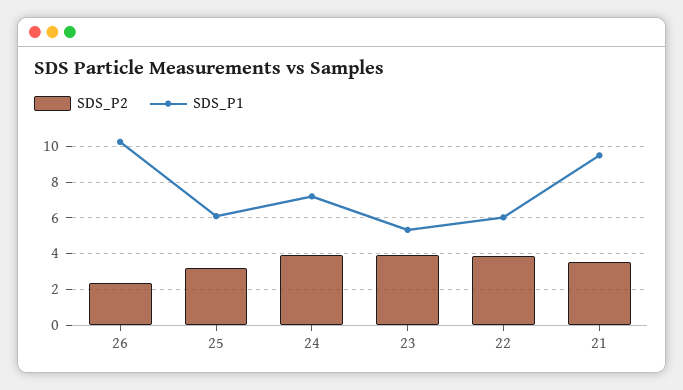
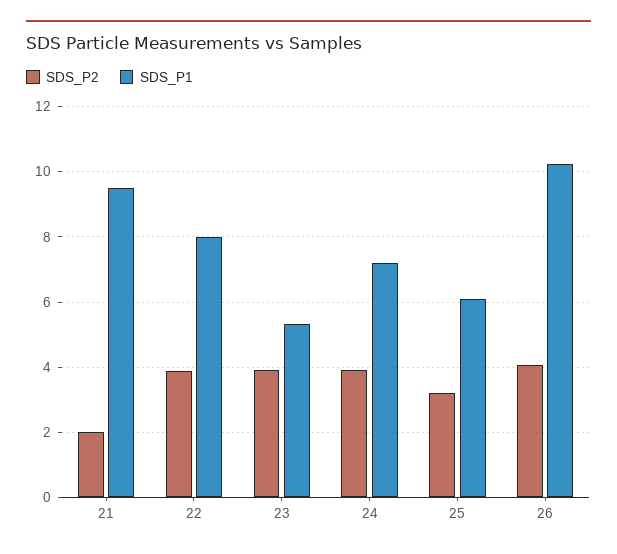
SDS_P2, 26: 2.5 -> 4
SDS_P1, 22: 6 -> 8
SDS_P2, 21: 3.5 -> 2

